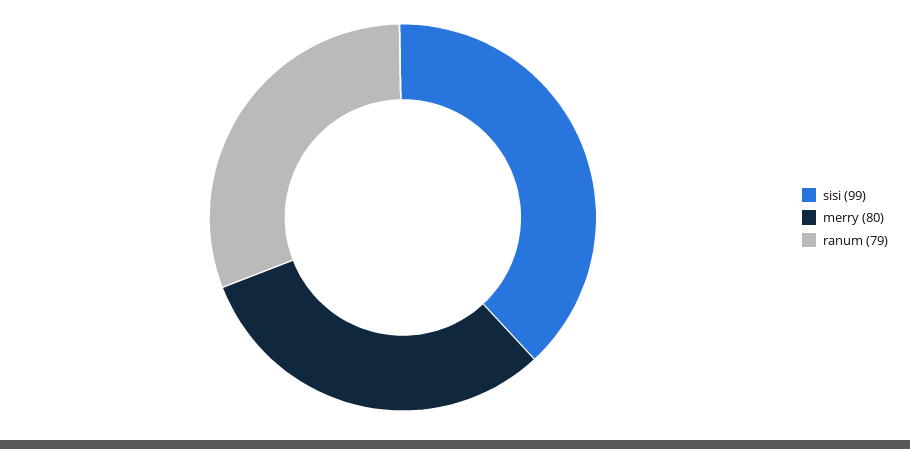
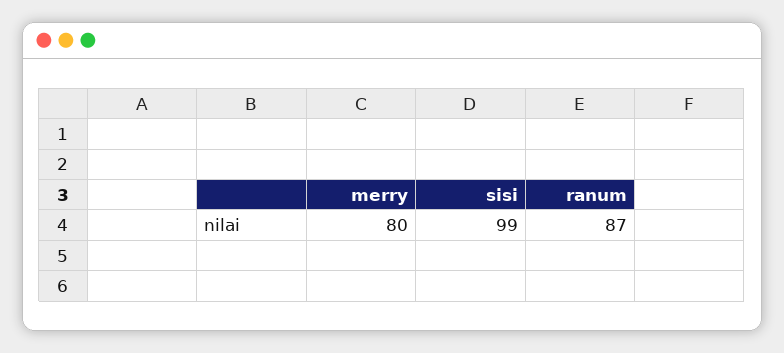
ranum: 79 -> 87

